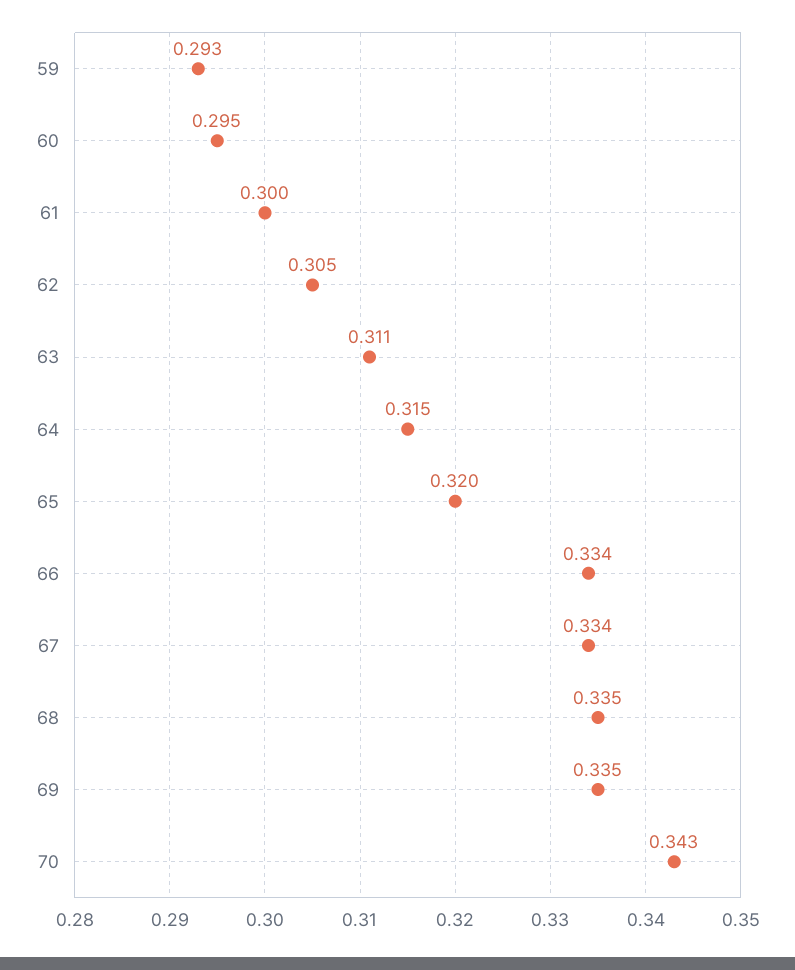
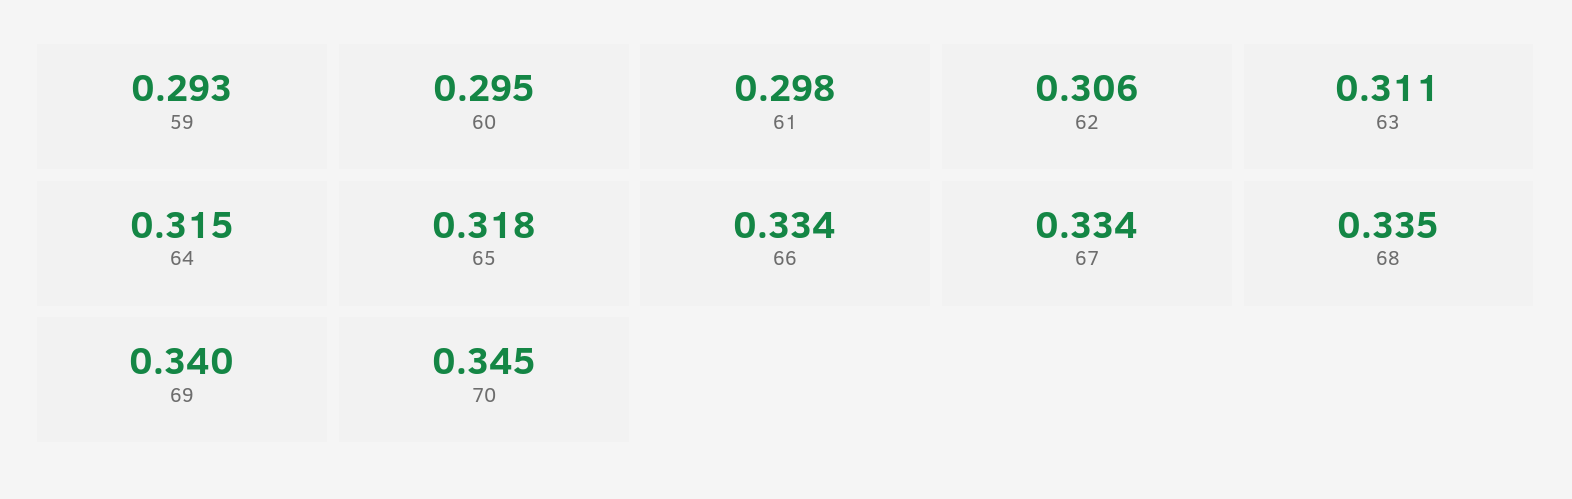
61: 0.3 -> 0.298
62: 0.305 -> 0.306
65: 0.32 -> 0.318
69: 0.335 -> 0.34
70: 0.343 -> 0.345

